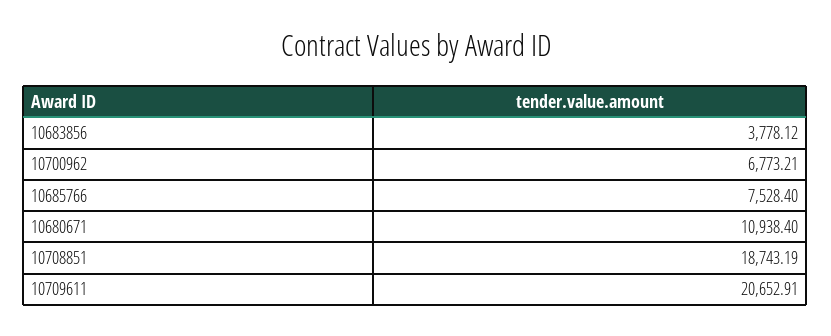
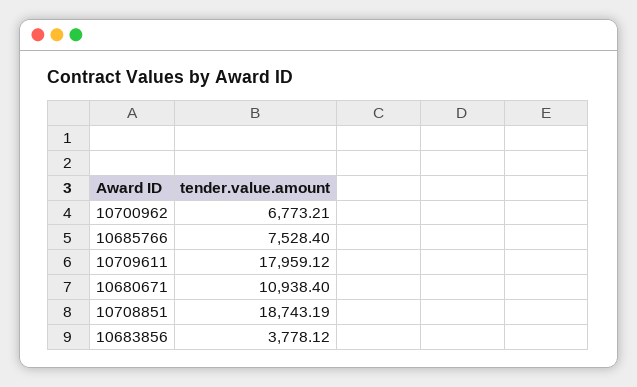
10709611: 20652.91 -> 17959.12

